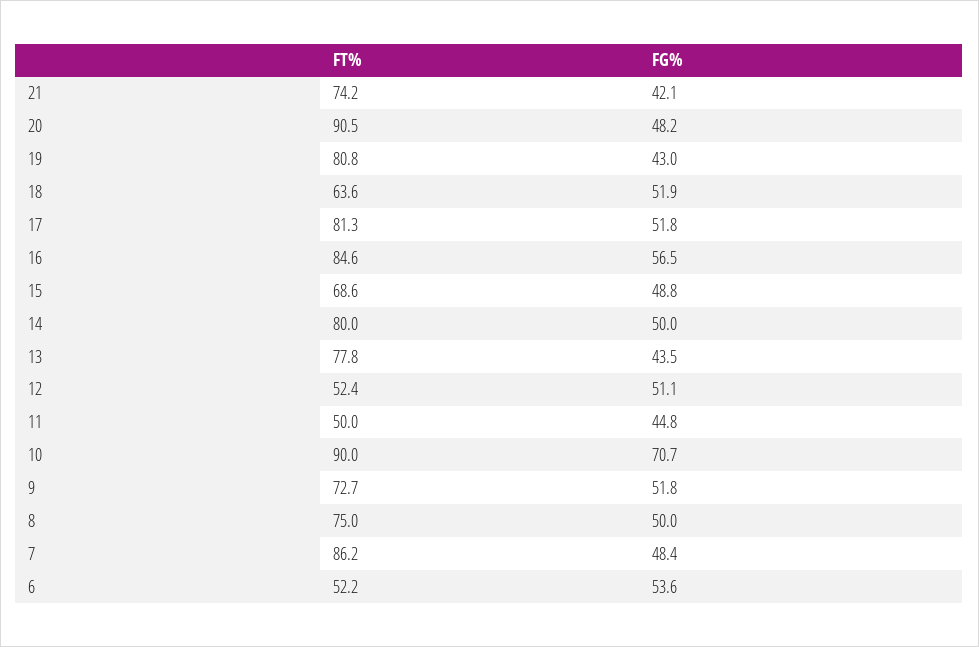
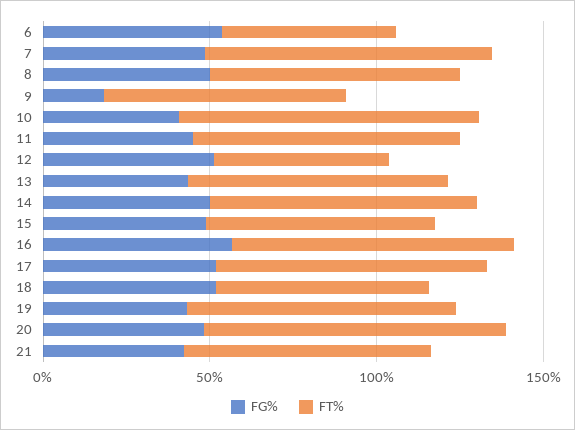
FT%, 11: 50 -> 80
FG%, 10: 70.7 -> 40
FG%, 9: 51.8 -> 20

